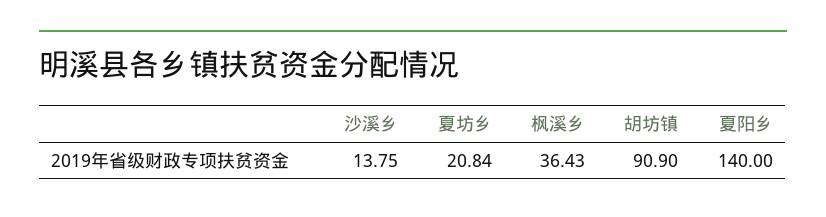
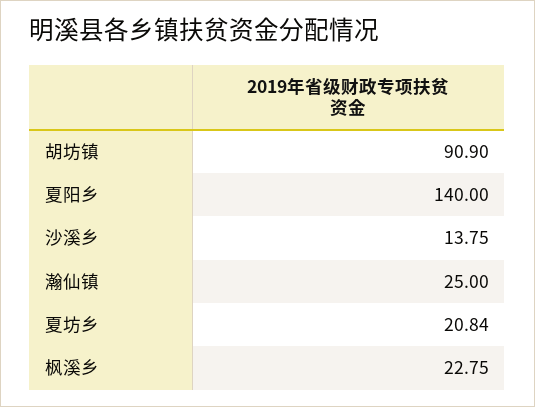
枫溪乡: 36.43 -> 22.75
瀚仙镇: none -> 25

